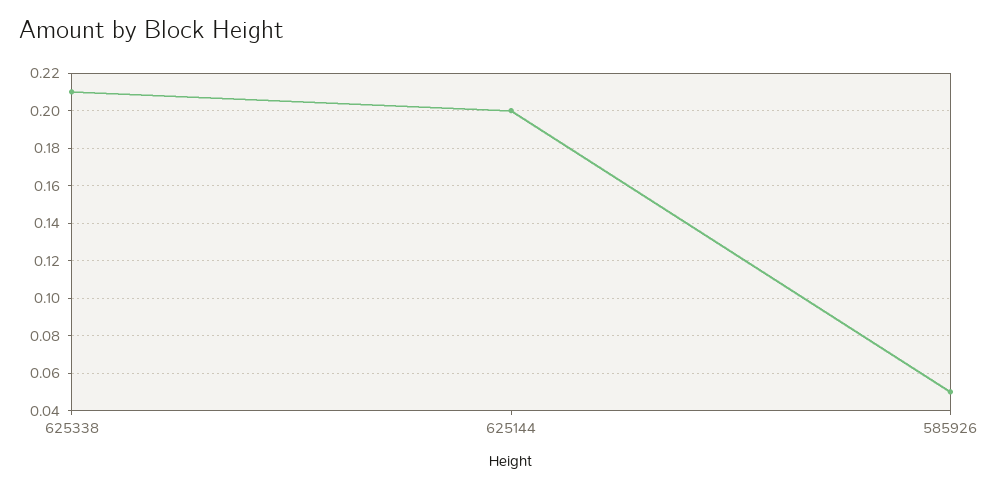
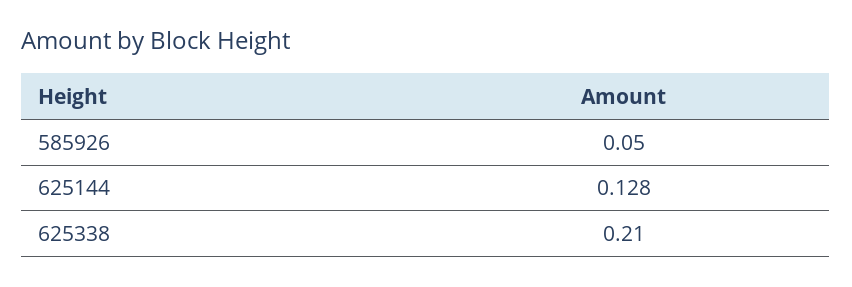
625144: 0.2 -> 0.128

